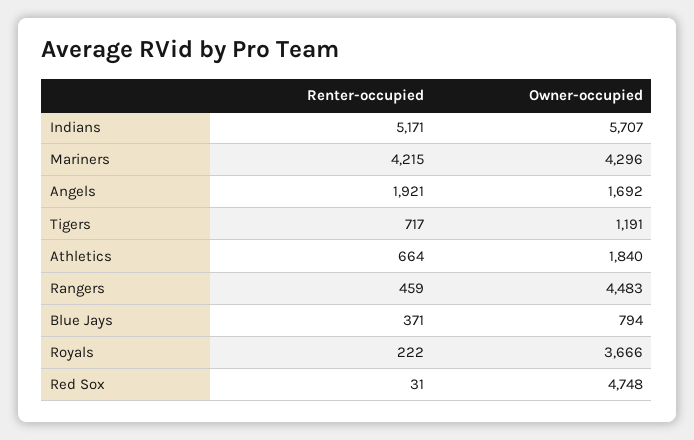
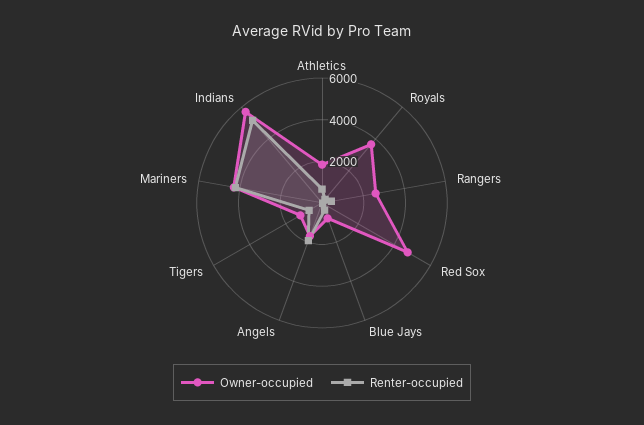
Owner-occupied, Rangers: 4483 -> 2500

